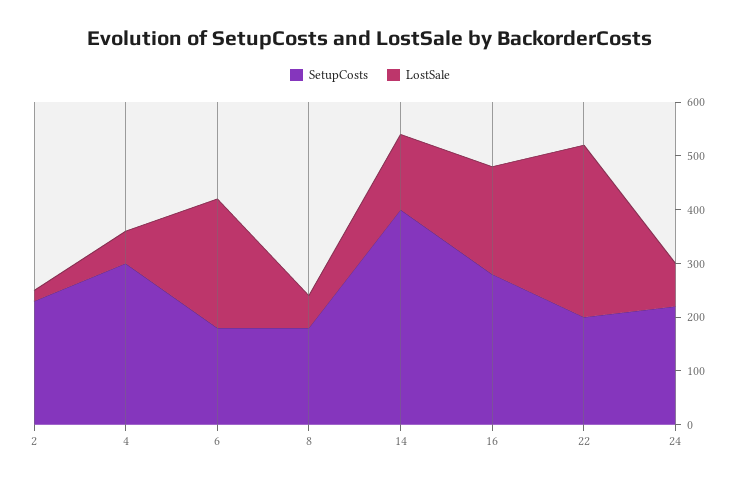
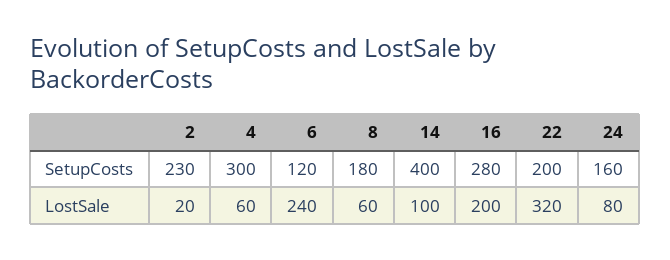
SetupCosts, 6: 180 -> 120
LostSale, 14: 140 -> 100
SetupCosts, 24: 220 -> 160

